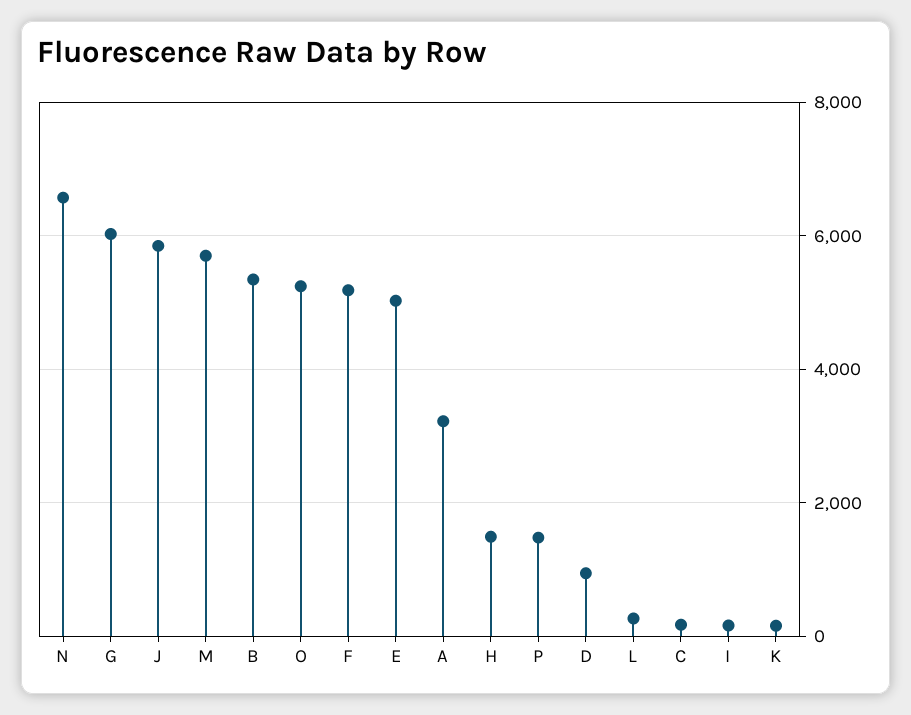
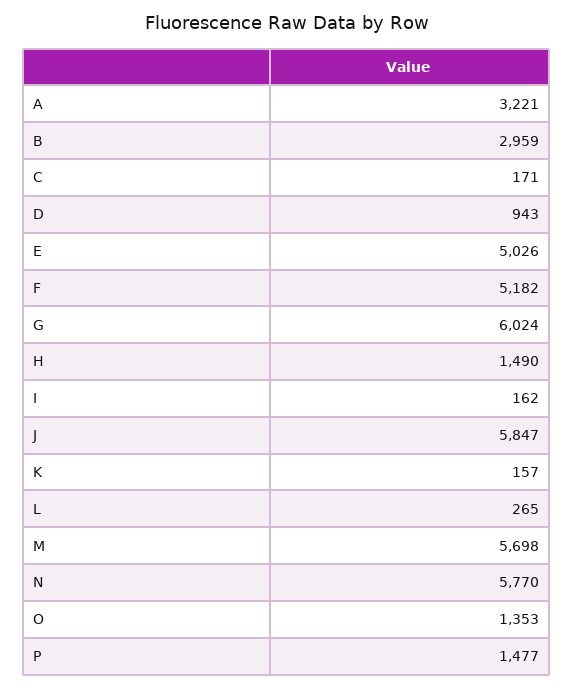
N: 6600 -> 5770
B: 5400 -> 2959
O: 5200 -> 1353

